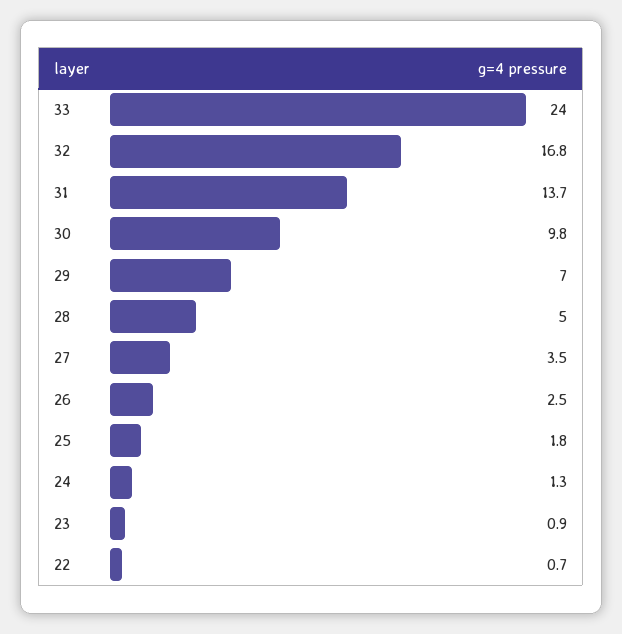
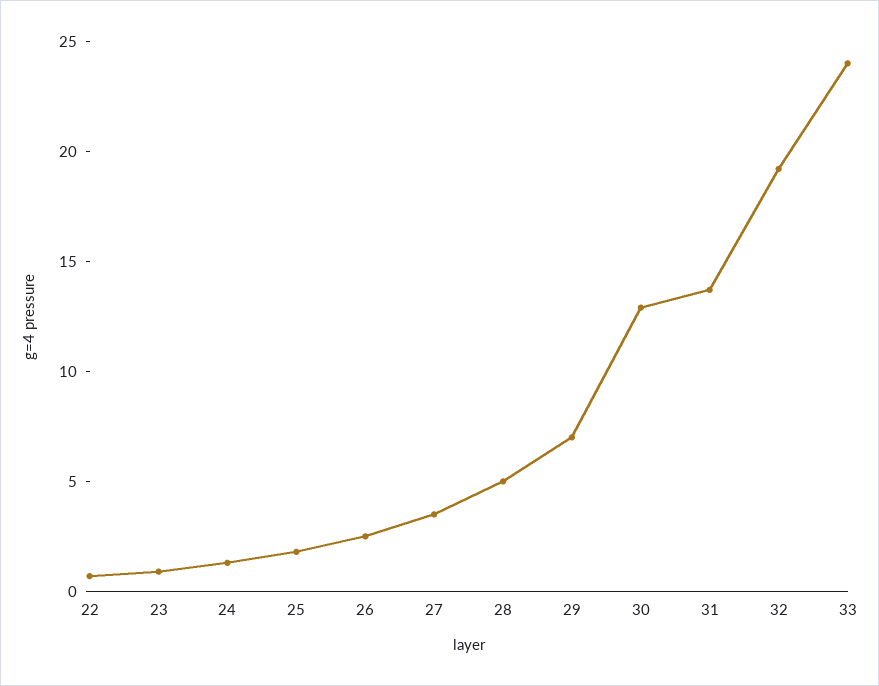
32: 16.8 -> 19
30: 9.8 -> 13

